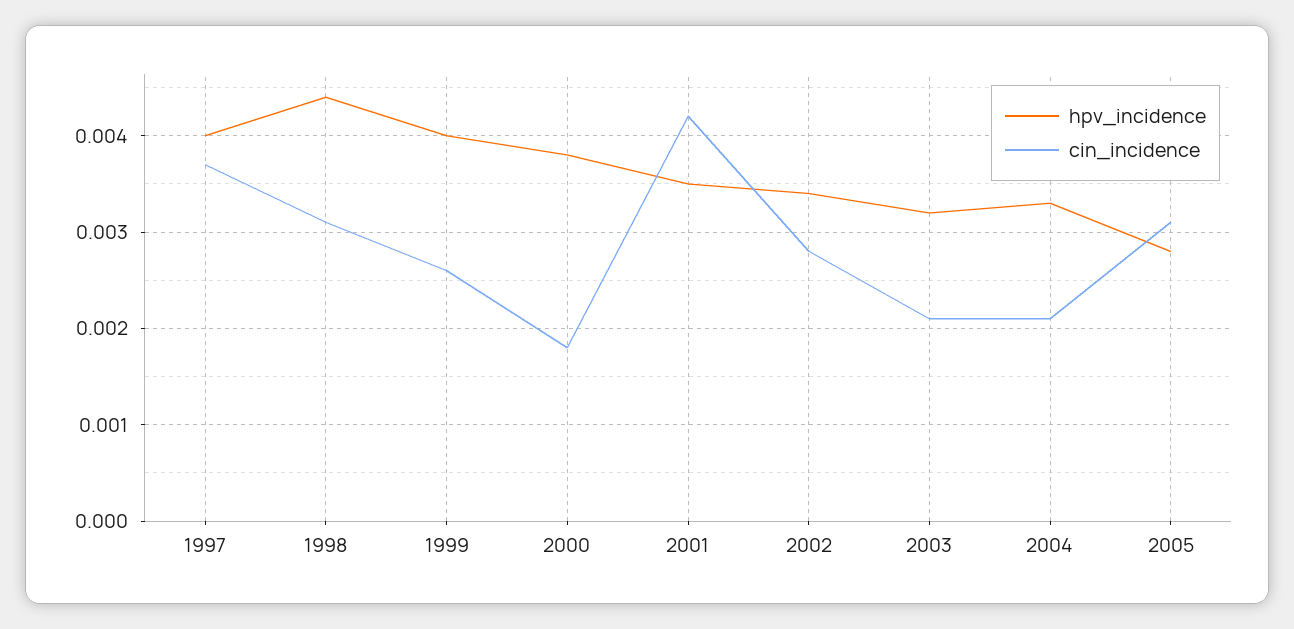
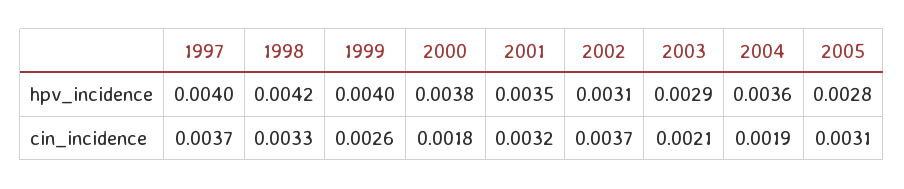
hpv_incidence, 1998: 0.0044 -> 0.0042
cin_incidence, 1998: 0.0031 -> 0.0033
cin_incidence, 2001: 0.0042 -> 0.0032
hpv_incidence, 2002: 0.0034 -> 0.0031
cin_incidence, 2002: 0.0028 -> 0.0037
hpv_incidence, 2003: 0.0032 -> 0.0029
hpv_incidence, 2004: 0.0033 -> 0.0036
cin_incidence, 2004: 0.0021 -> 0.0019

